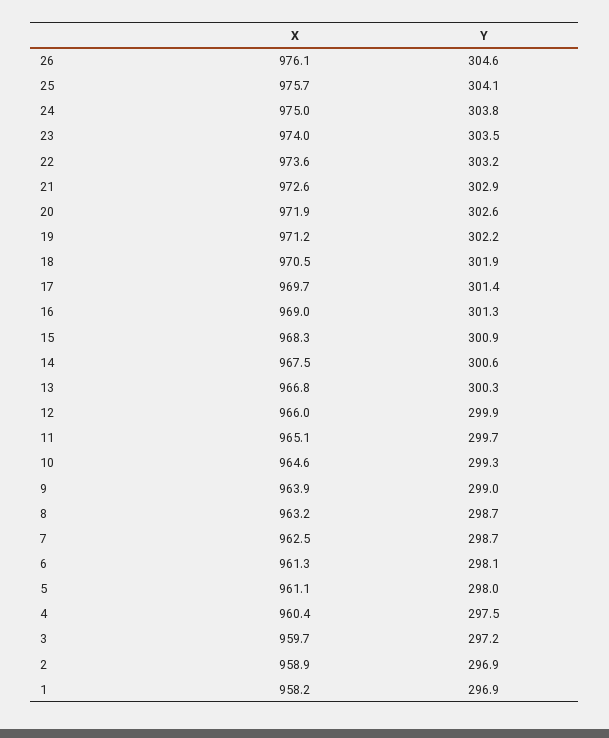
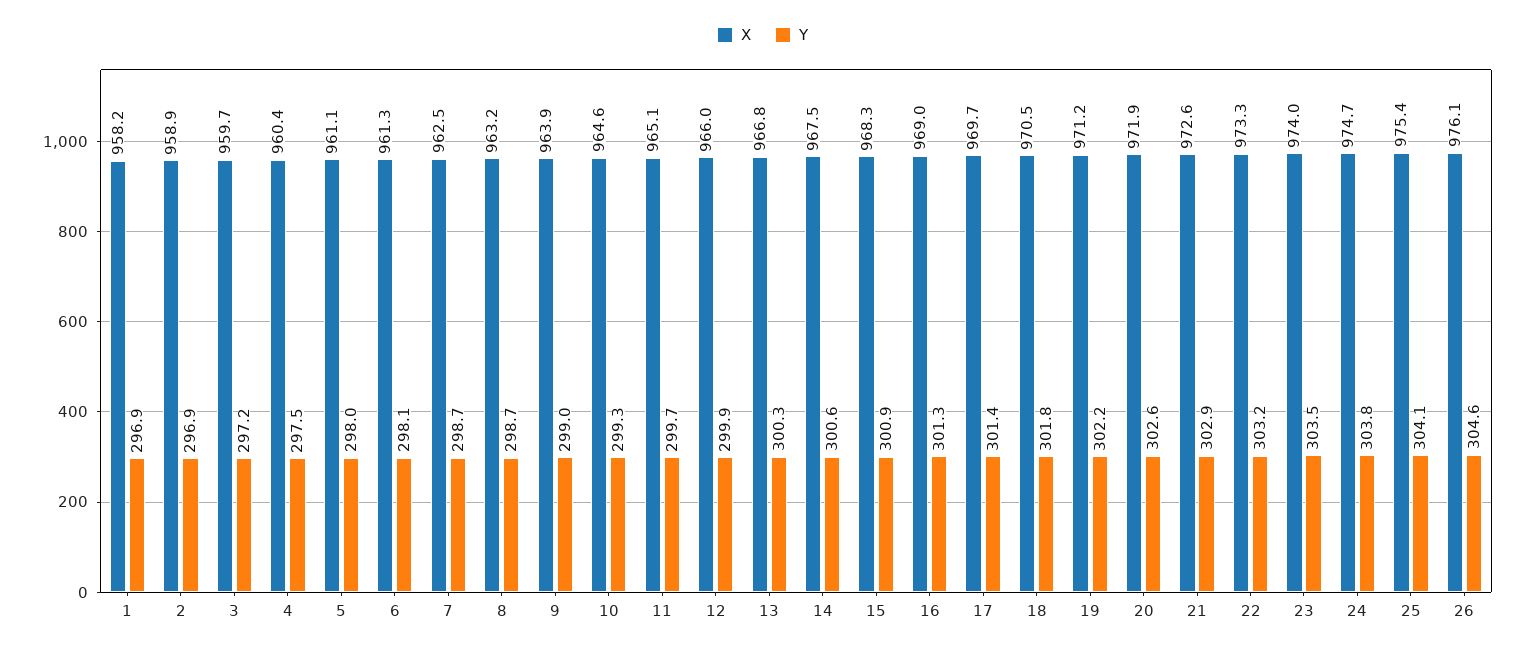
X, 25: 975.7 -> 975.4
X, 24: 975 -> 974.7
X, 22: 973.6 -> 973.3
Y, 18: 301.9 -> 301.8

